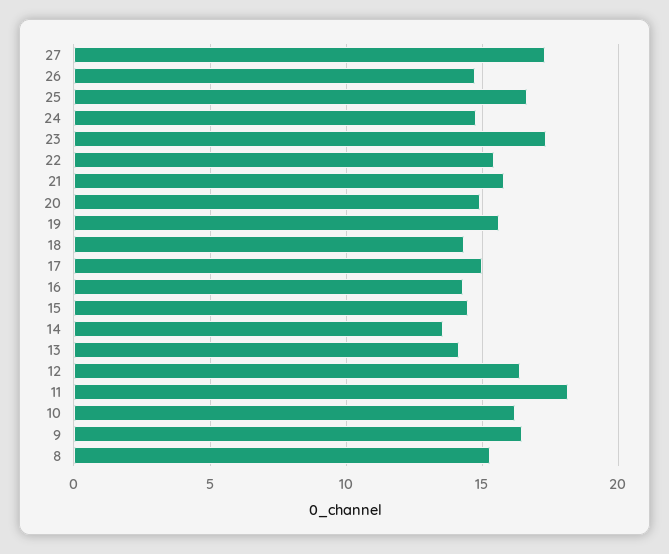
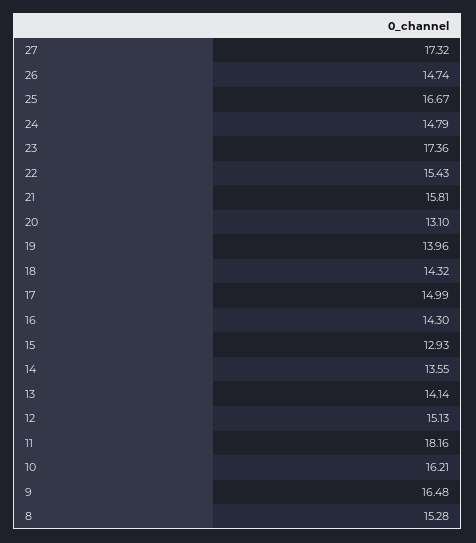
20: 15 -> 13.1
19: 15.5 -> 13.96
15: 14.5 -> 12.93
12: 16.5 -> 15.13

